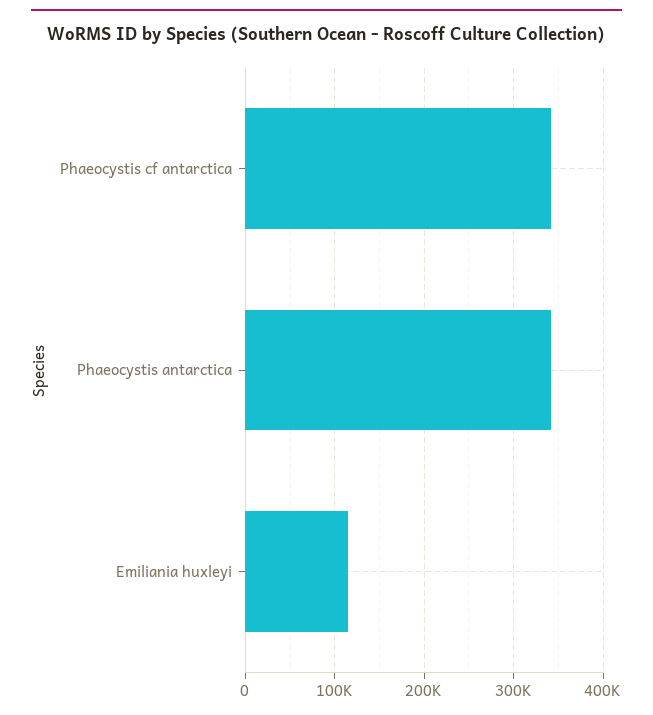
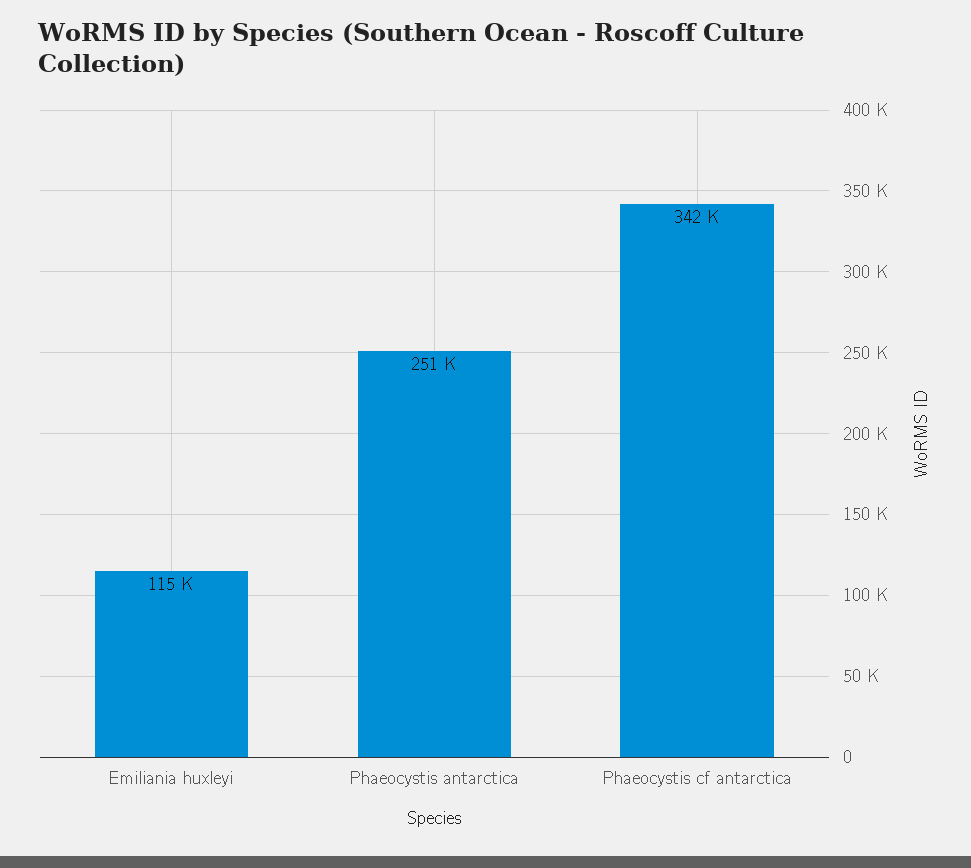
Phaeocystis antarctica: 340000 -> 251000

